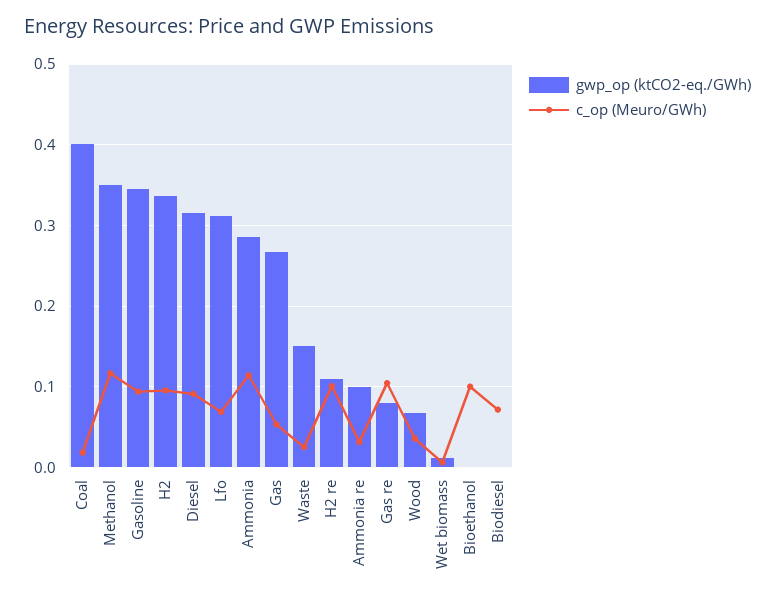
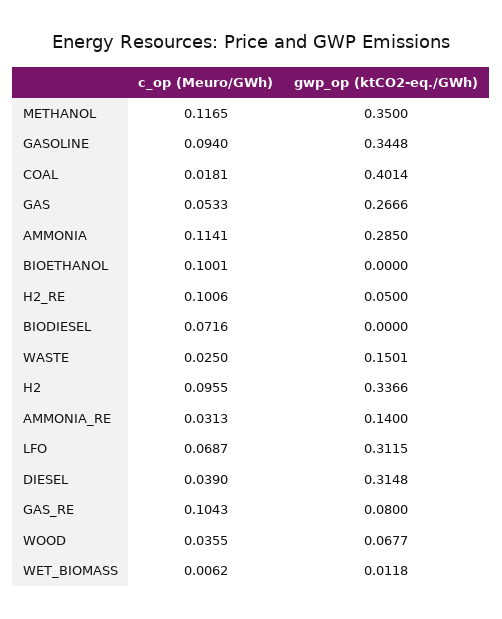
c_op (Meuro/GWh), Diesel: 0.09 -> 0.039
gwp_op (ktCO2-eq./GWh), H2 re: 0.11 -> 0.05
gwp_op (ktCO2-eq./GWh), Ammonia re: 0.1 -> 0.14

